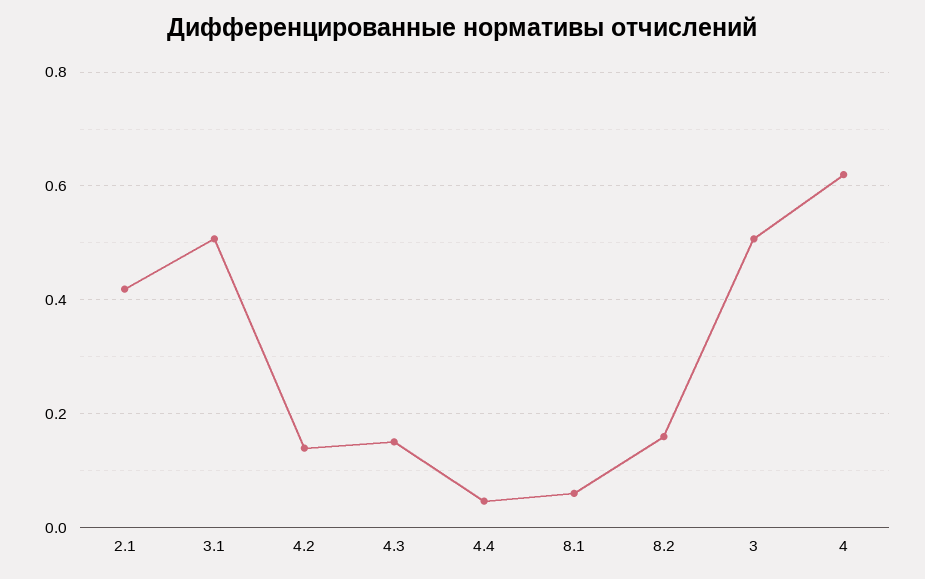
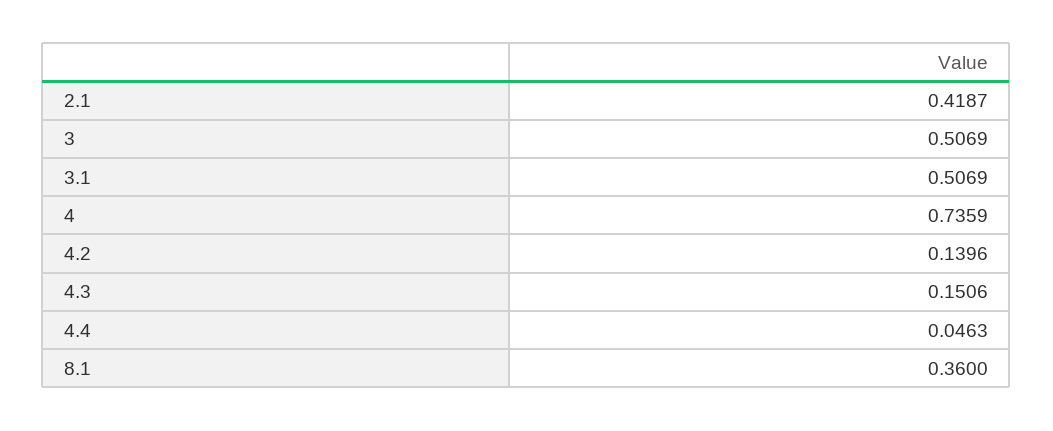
8.1: 0.06 -> 0.36
8.2: 0.16 -> none
4: 0.62 -> 0.7359

